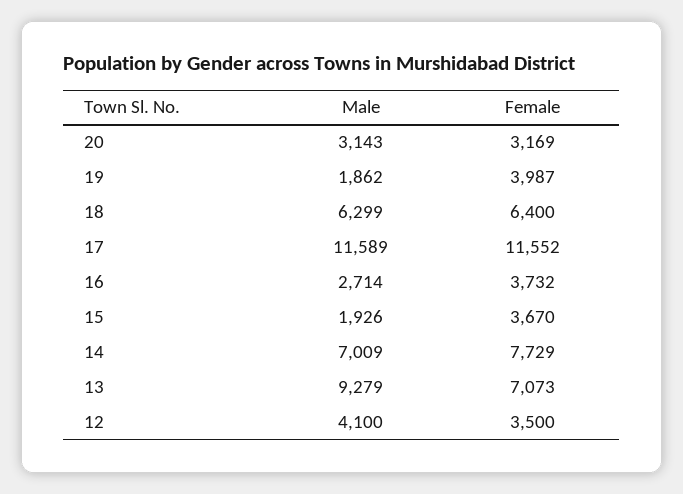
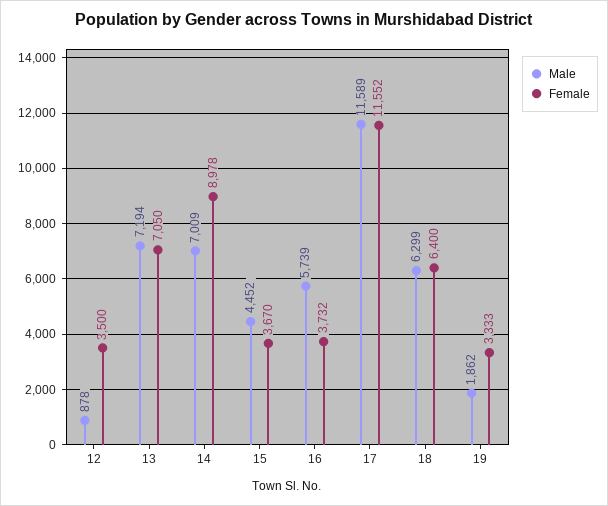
Male, 20: 3143 -> none
Female, 20: 3169 -> none
Female, 19: 3987 -> 3333
Male, 16: 2714 -> 5739
Male, 15: 1926 -> 4452
Female, 14: 7729 -> 8978
Male, 13: 9279 -> 7194
Female, 13: 7073 -> 7050
Male, 12: 4100 -> 878

